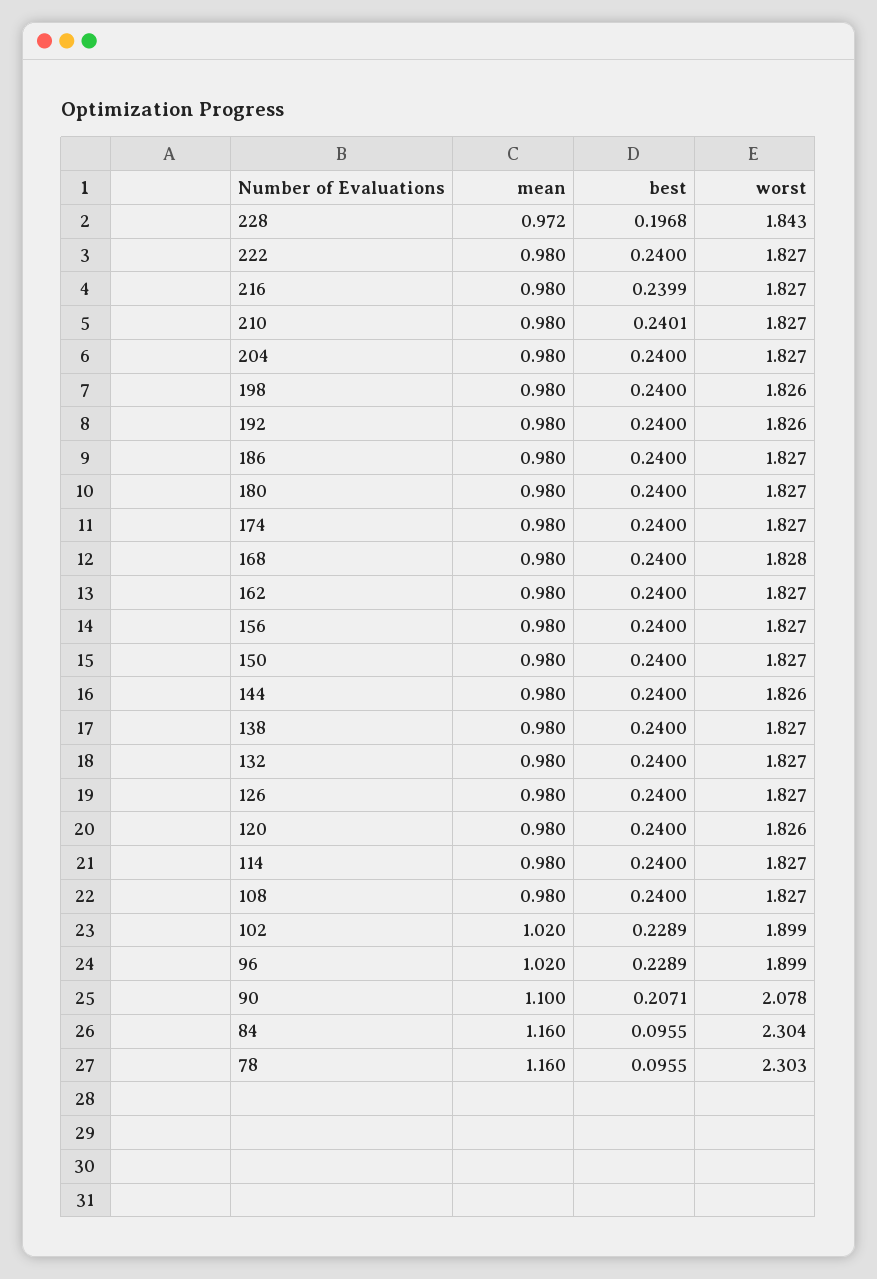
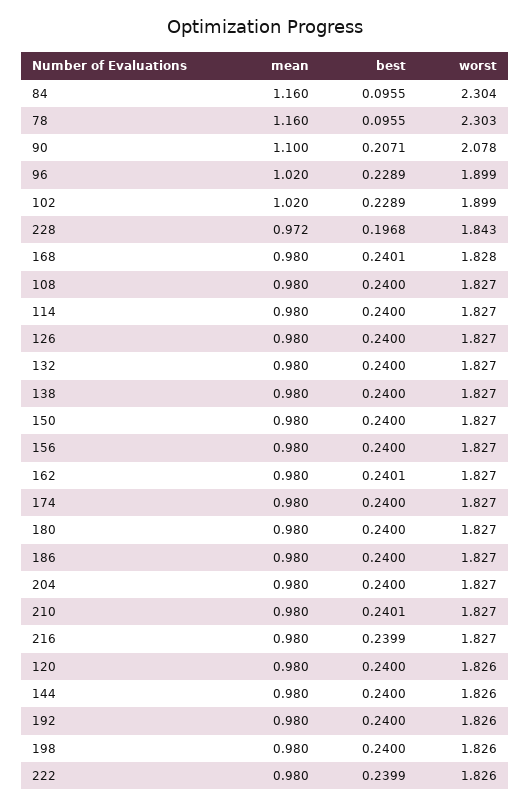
best, 222: 0.24 -> 0.2399
worst, 222: 1.827 -> 1.826
best, 168: 0.24 -> 0.2401
best, 162: 0.24 -> 0.2401

